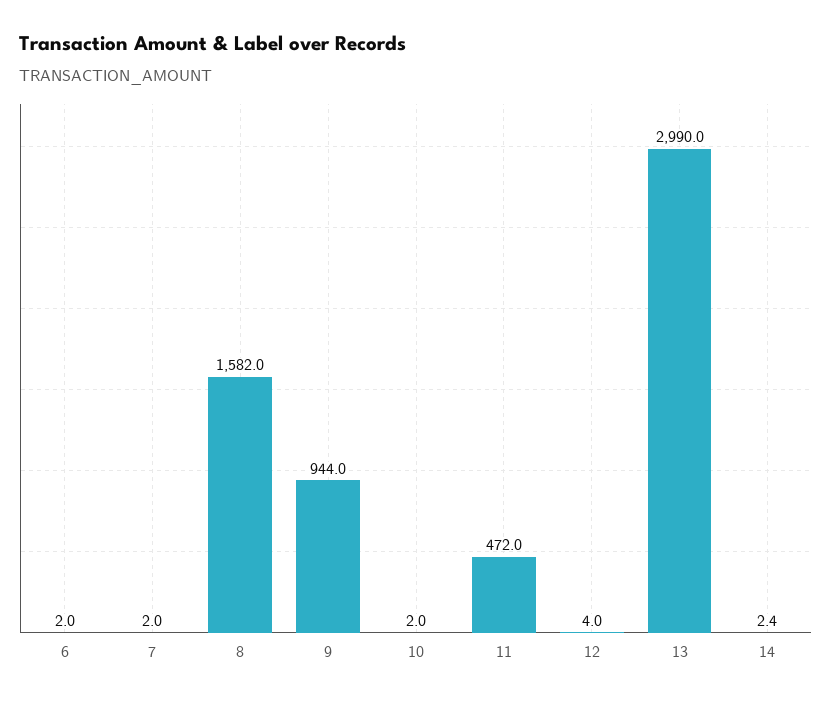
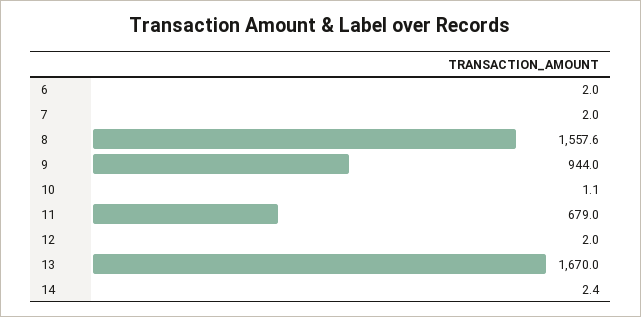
8: 1582 -> 1557.6
10: 2 -> 1.1
11: 472 -> 679
12: 4 -> 2
13: 2990 -> 1670

